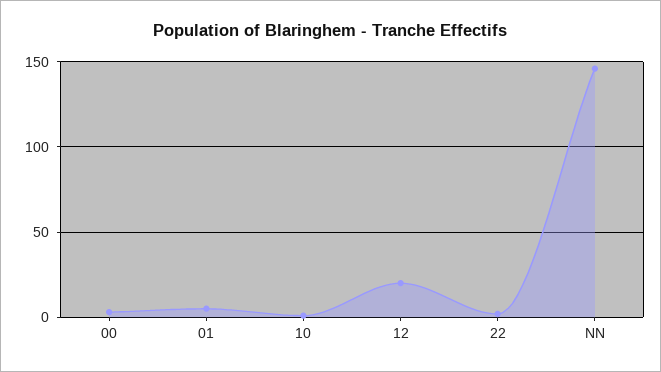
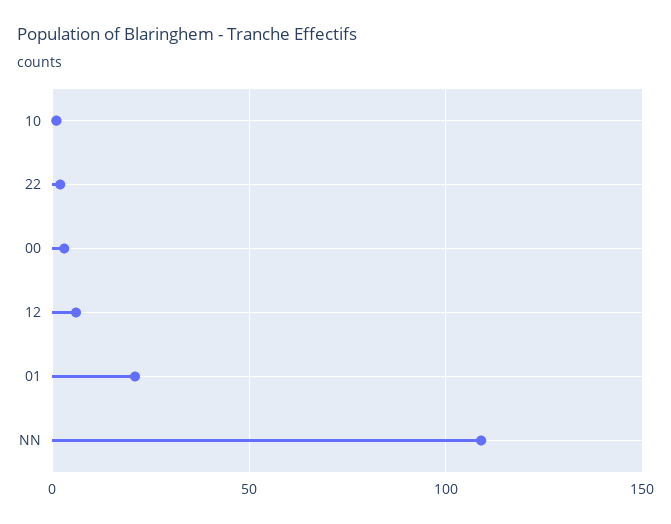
01: 5 -> 20
12: 20 -> 5
NN: 145 -> 110

